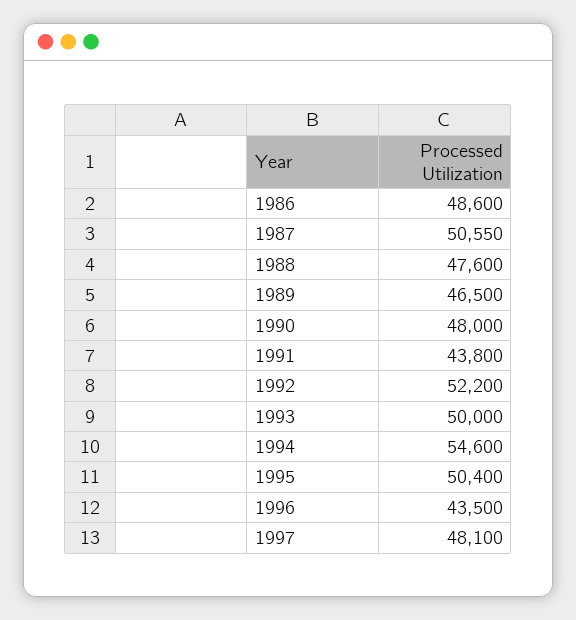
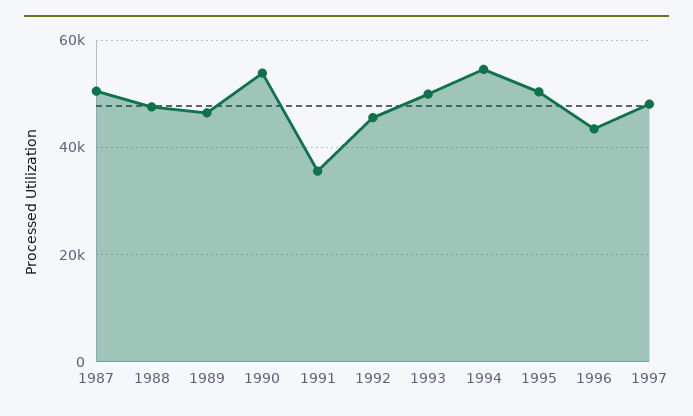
1986: 48600 -> none
1990: 48000 -> 54000
1991: 43800 -> 36000
1992: 52200 -> 46000

